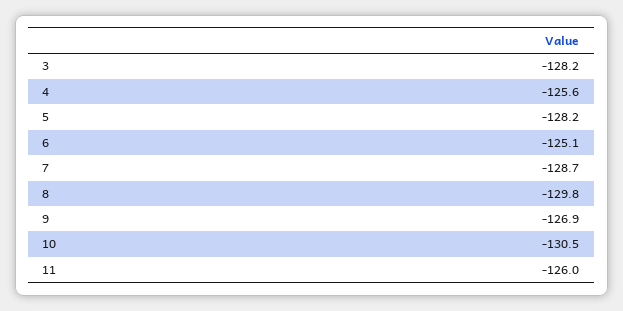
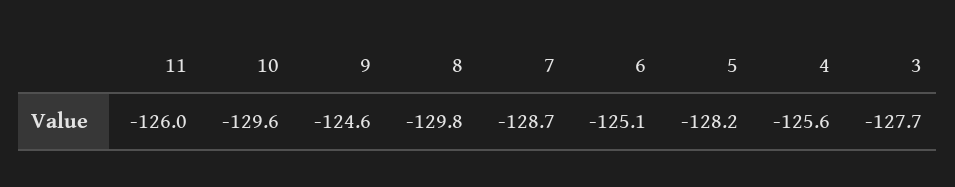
3: -128.2 -> -127.7
9: -126.9 -> -124.6
10: -130.5 -> -129.6

